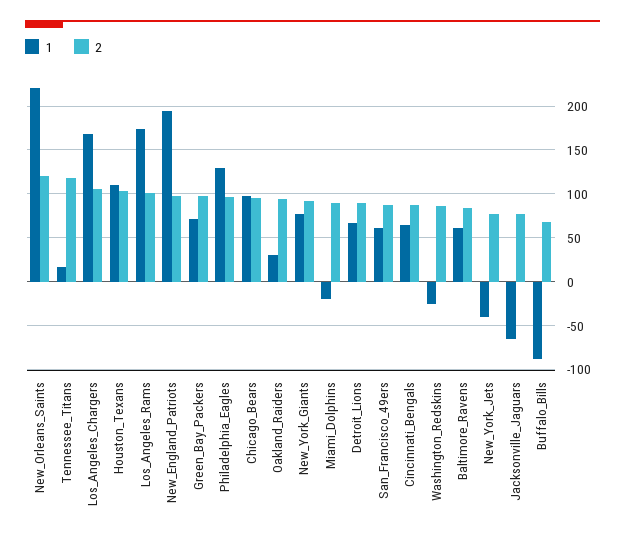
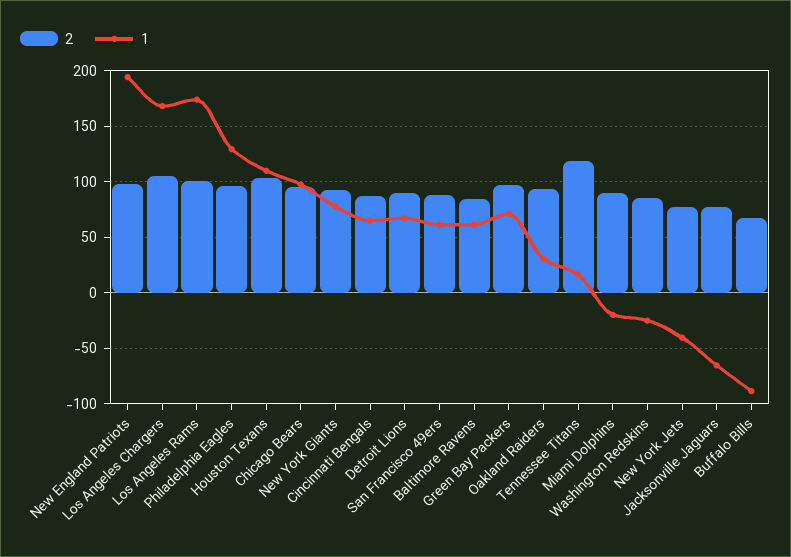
1, New_Orleans_Saints: 220 -> none
2, New_Orleans_Saints: 120 -> none

